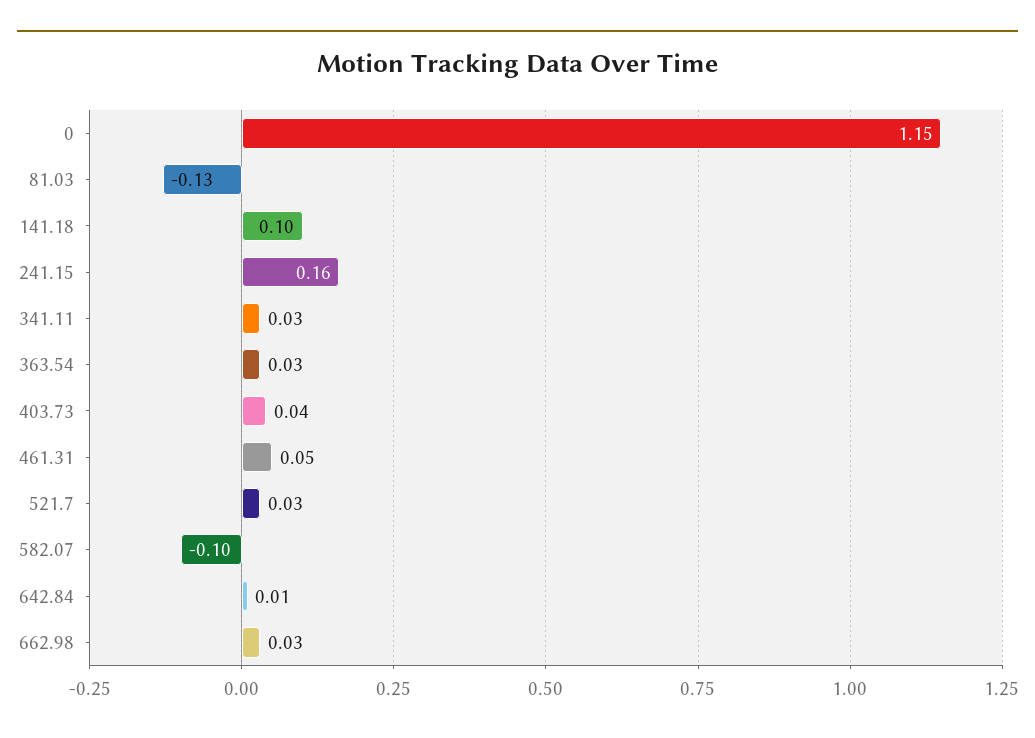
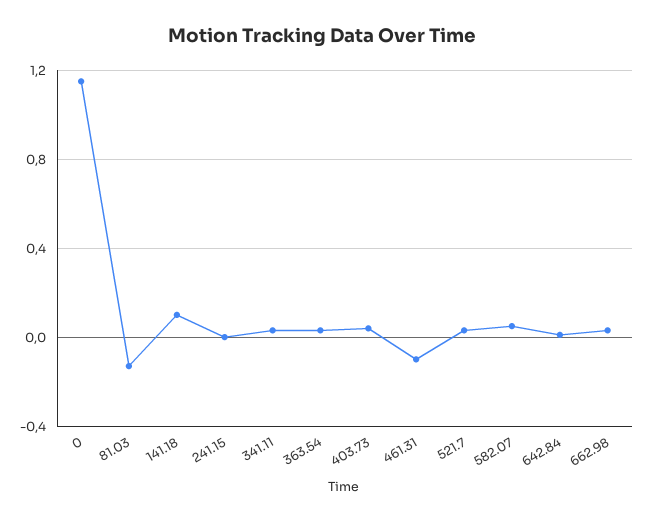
241.15: 0.16 -> 0
461.31: 0.05 -> -0.1
582.07: -0.1 -> 0.05

